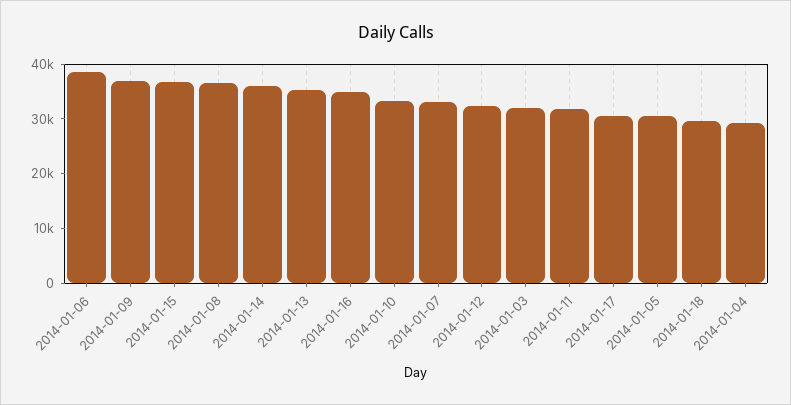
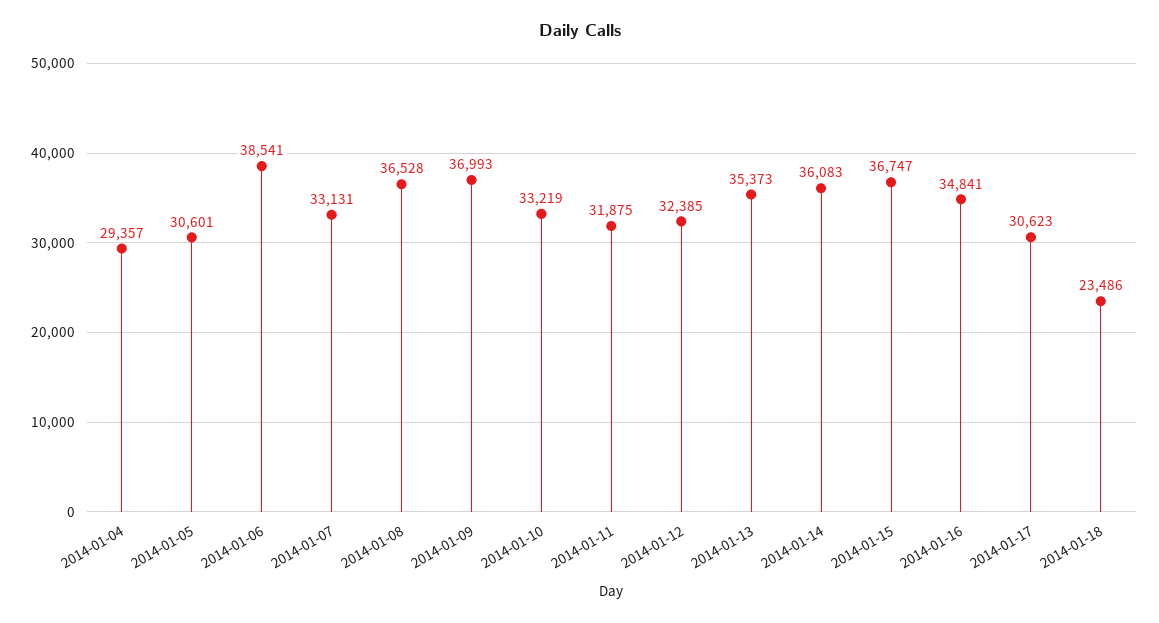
2014-01-03: 32000 -> none
2014-01-18: 30000 -> 23486

